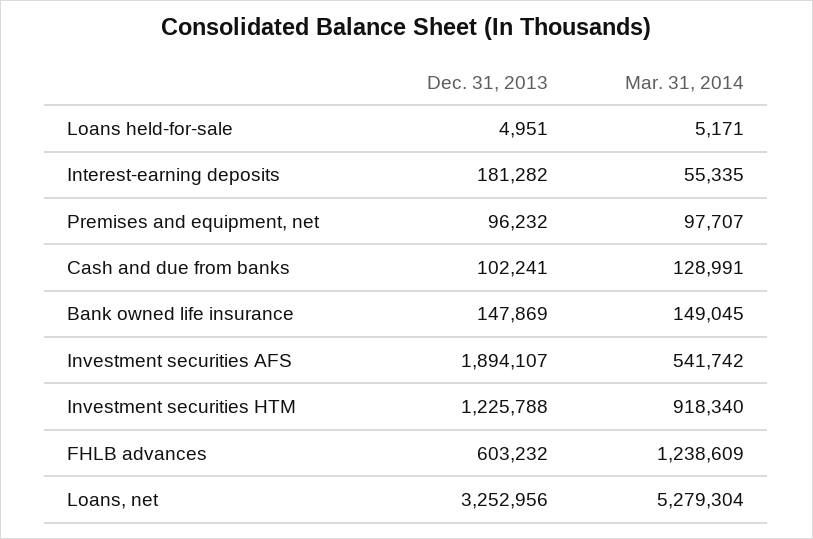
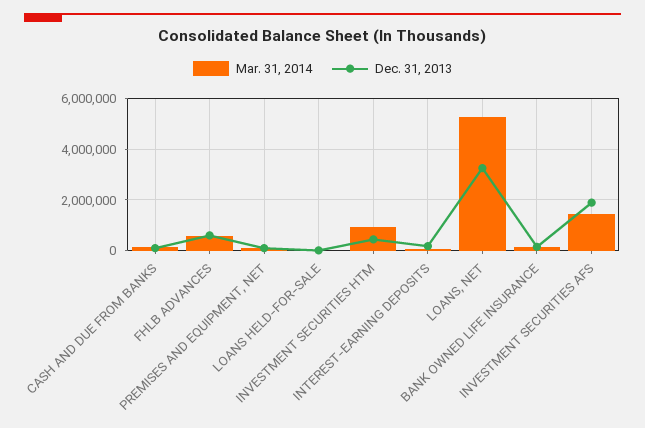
Mar. 31, 2014, Investment securities AFS: 541742 -> 1500000
Dec. 31, 2013, Investment securities HTM: 1225788 -> 500000
Mar. 31, 2014, FHLB advances: 1238609 -> 500000

